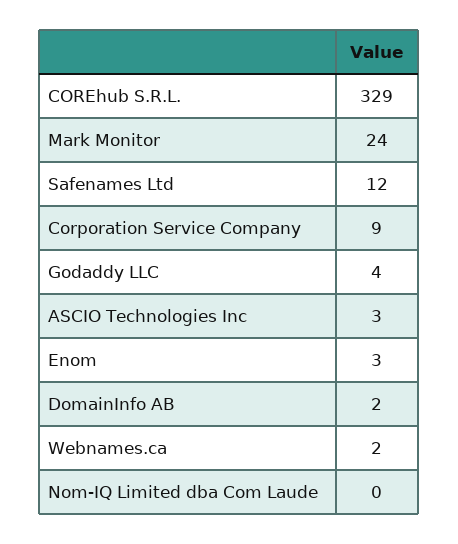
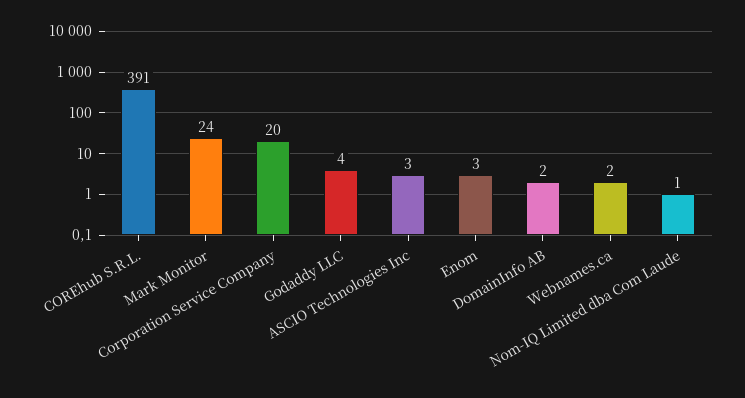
COREhub S.R.L.: 329 -> 391
Safenames Ltd: 12 -> none
Corporation Service Company: 9 -> 20
Nom-IQ Limited dba Com Laude: 0 -> 1

